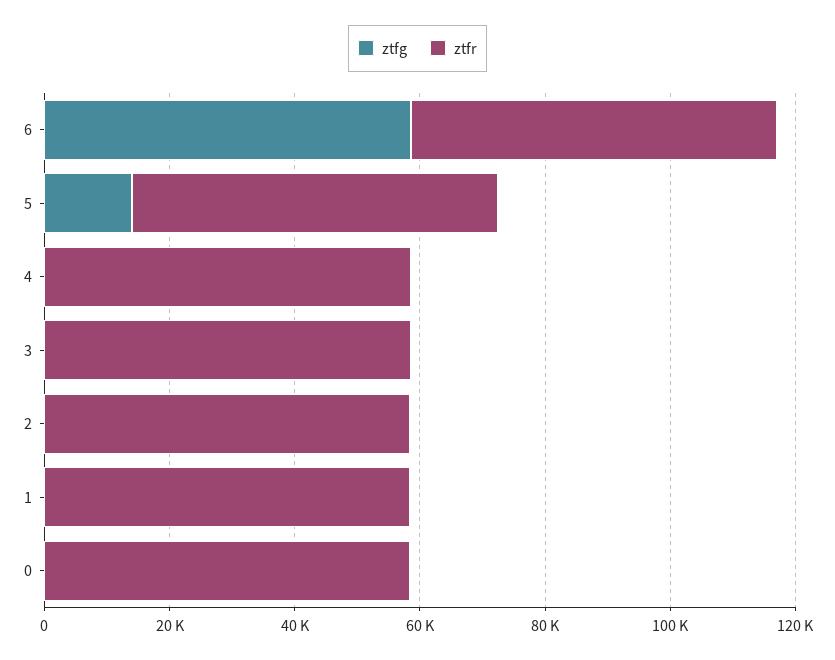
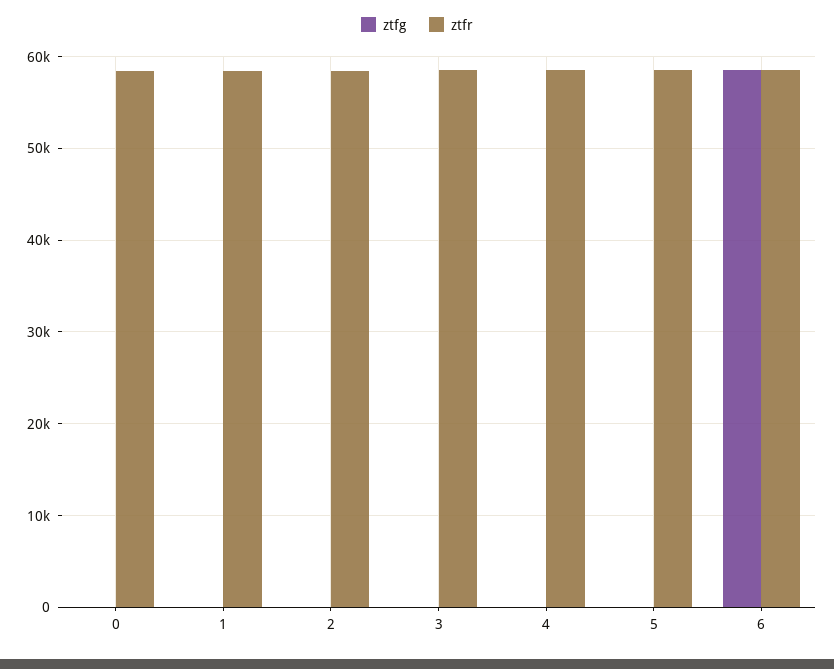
ztfg, 5: 15000 -> 0

